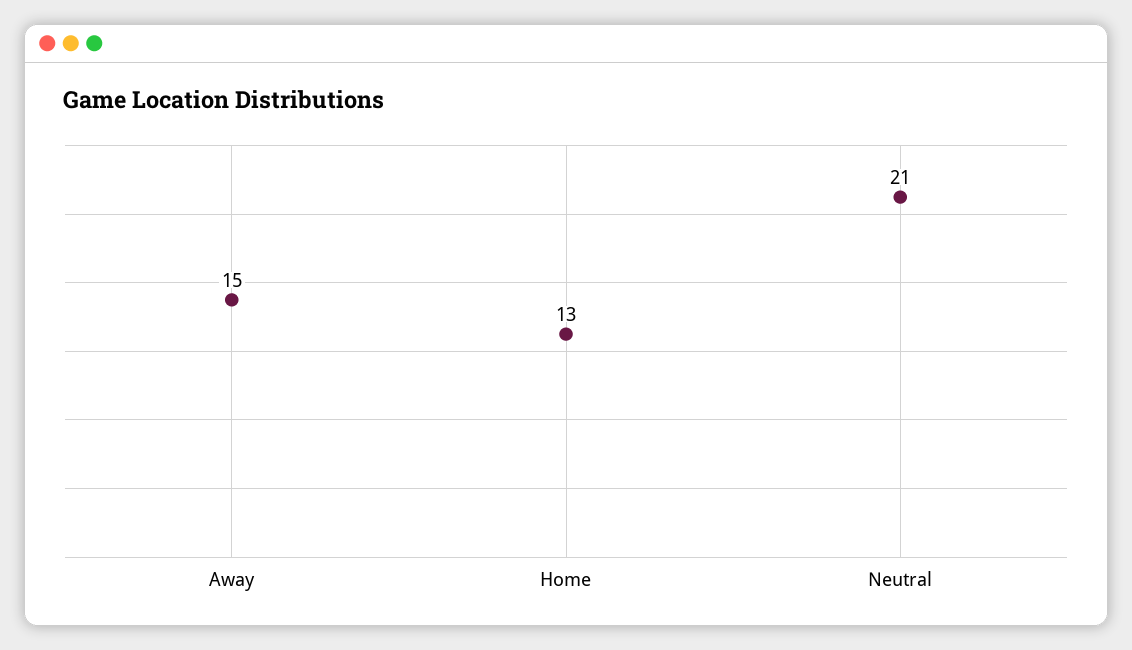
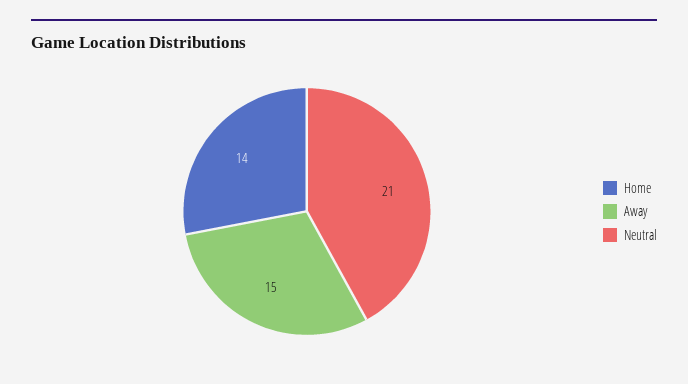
Home: 13 -> 14

